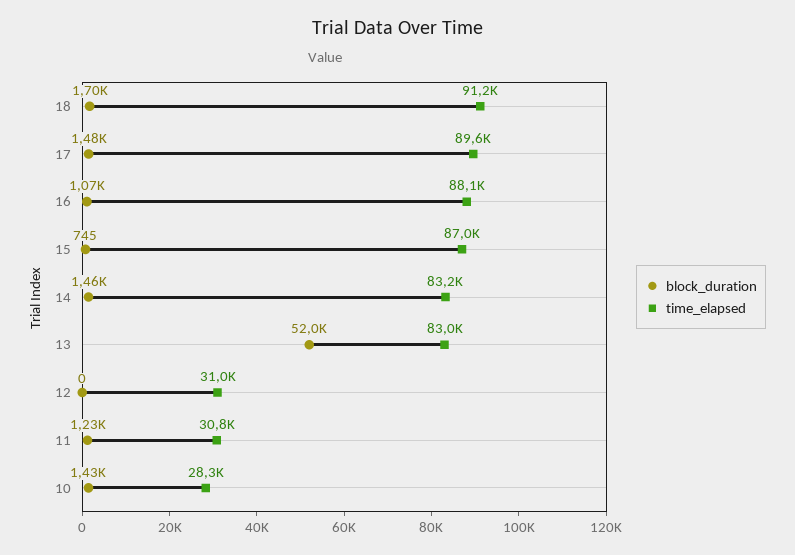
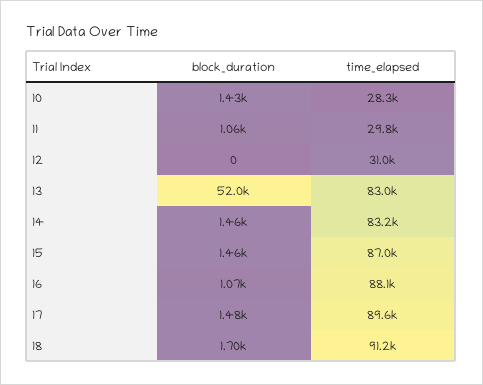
block_duration, 15: 745 -> 1460
block_duration, 11: 1230 -> 1060
time_elapsed, 11: 30800 -> 29800

